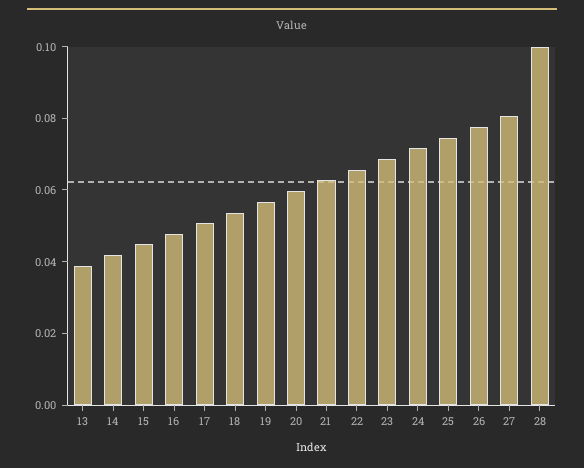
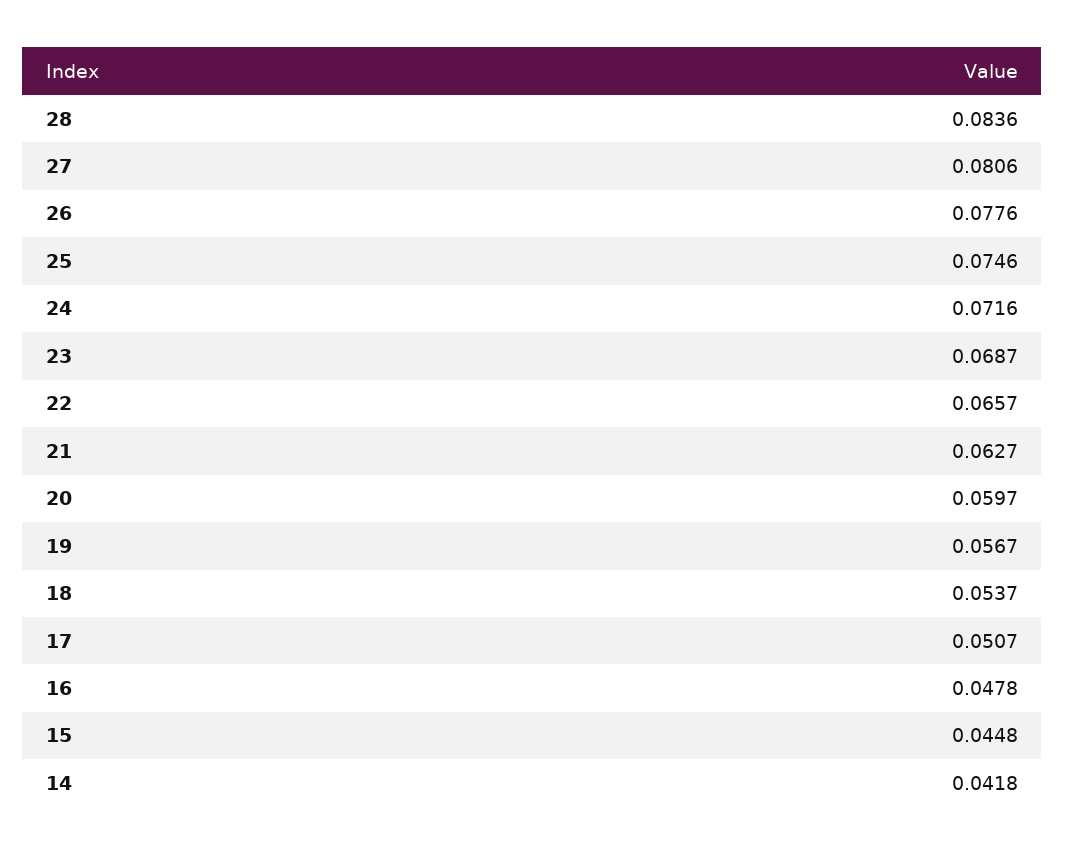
13: 0.04 -> none
28: 0.1 -> 0.0836

